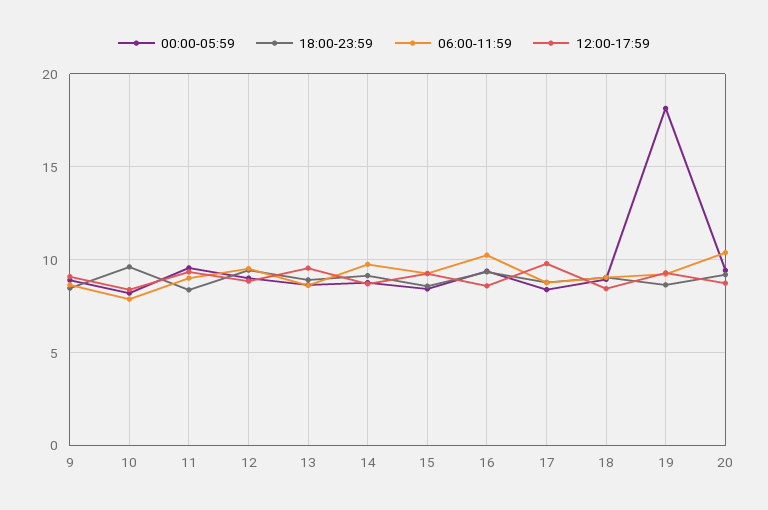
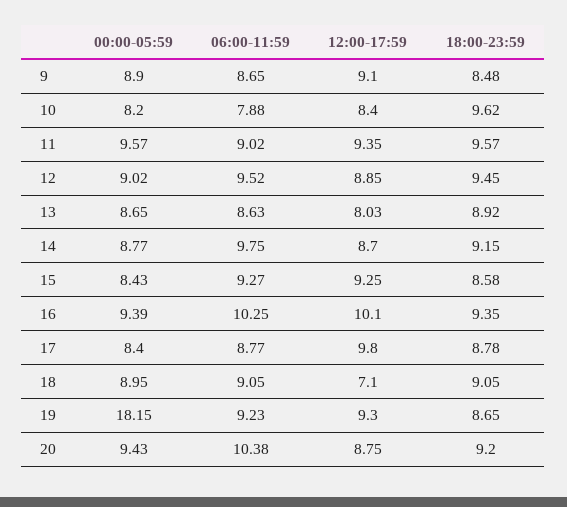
18:00-23:59, 11: 8.5 -> 9.57
12:00-17:59, 13: 9.5 -> 8.03
12:00-17:59, 16: 8.5 -> 10.1
12:00-17:59, 18: 8.5 -> 7.1

